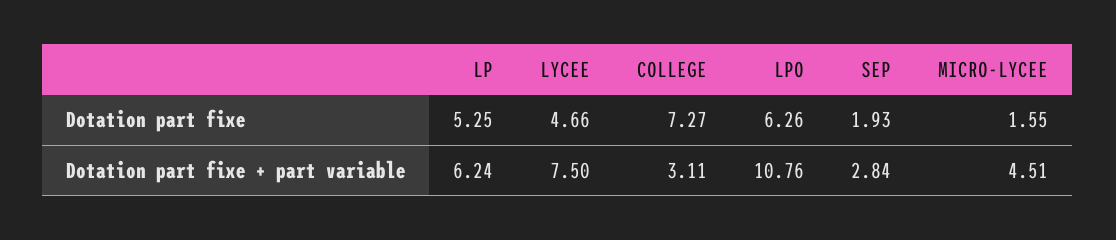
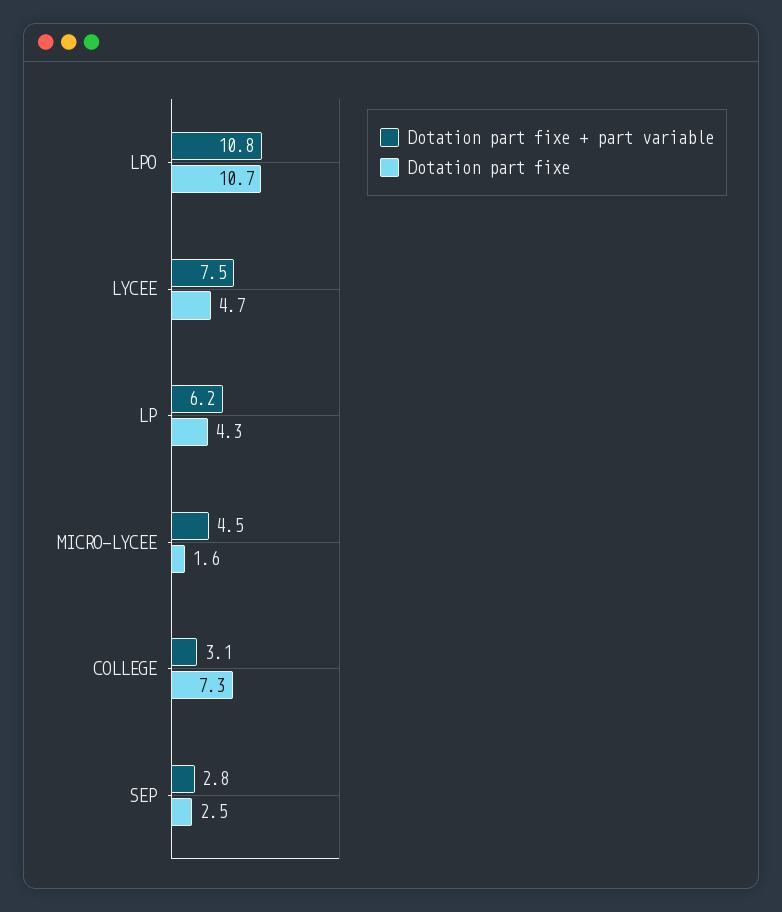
Dotation part fixe, LP: 5.25 -> 4.3
Dotation part fixe, LPO: 6.26 -> 10.7
Dotation part fixe, SEP: 1.93 -> 2.5

